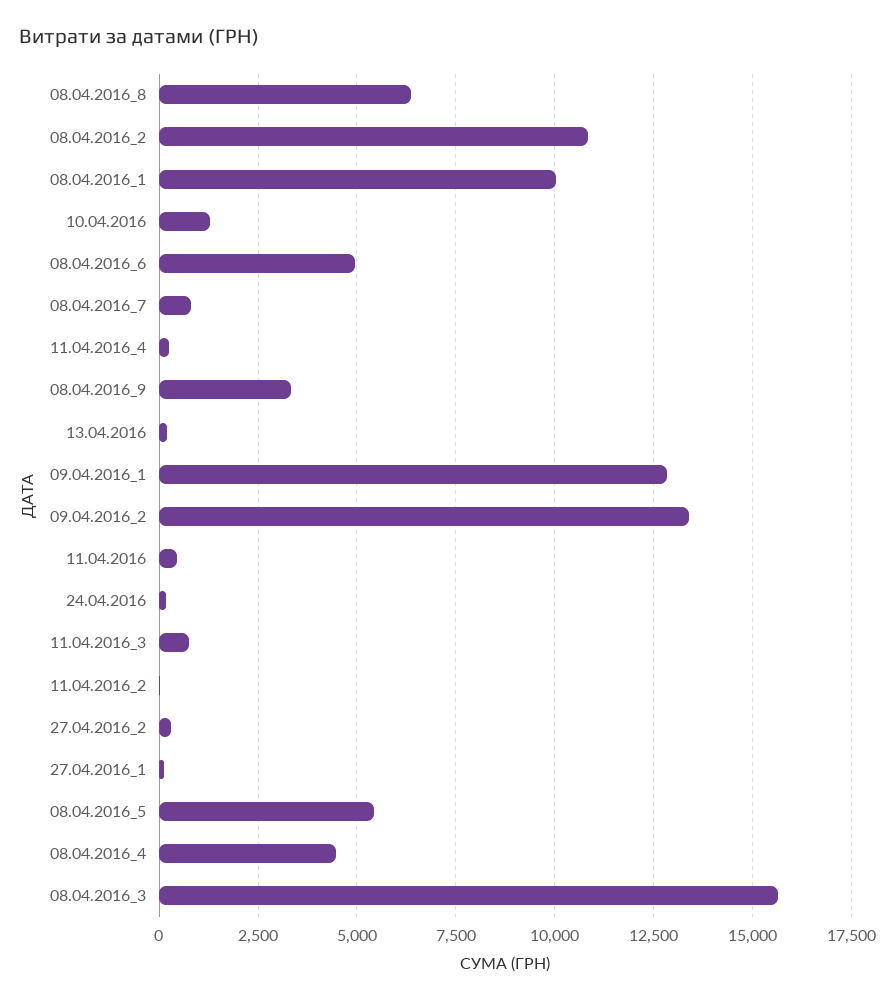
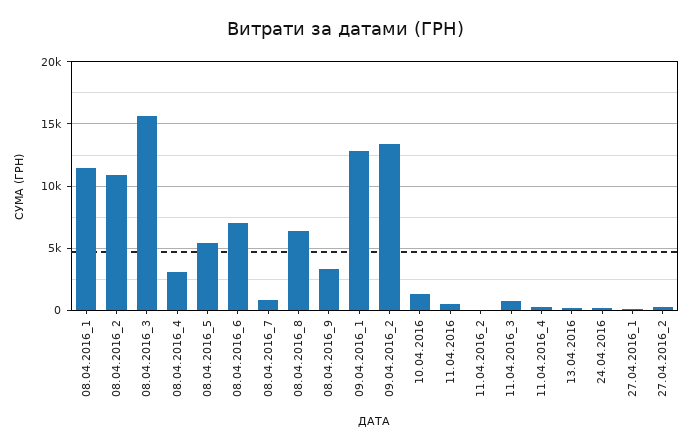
08.04.2016_1: 10000 -> 11500
08.04.2016_6: 5000 -> 7000
08.04.2016_4: 4500 -> 3000

